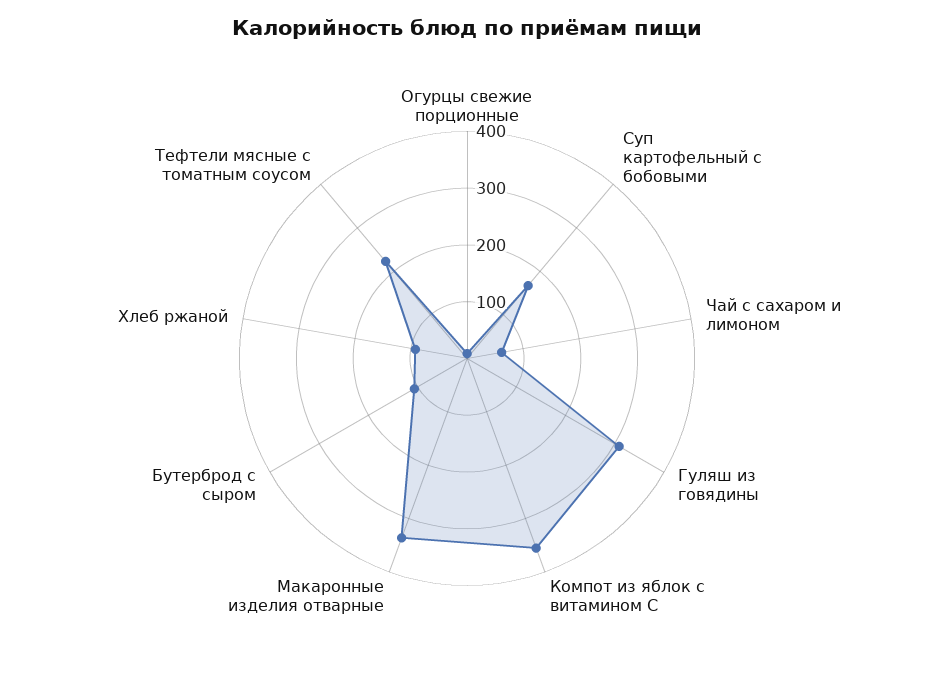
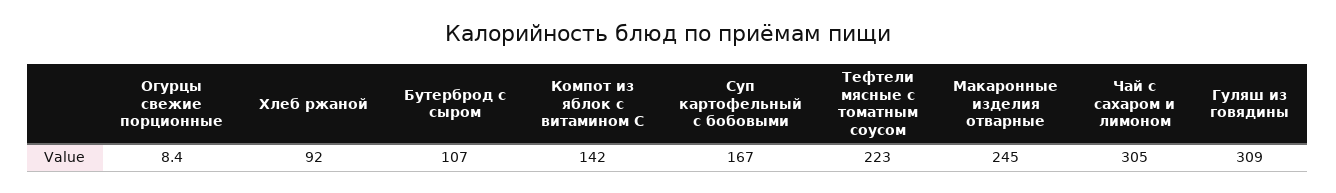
Чай с сахаром и лимоном: 60 -> 305
Компот из яблок с витамином С: 360 -> 142
Макаронные изделия отварные: 340 -> 245

